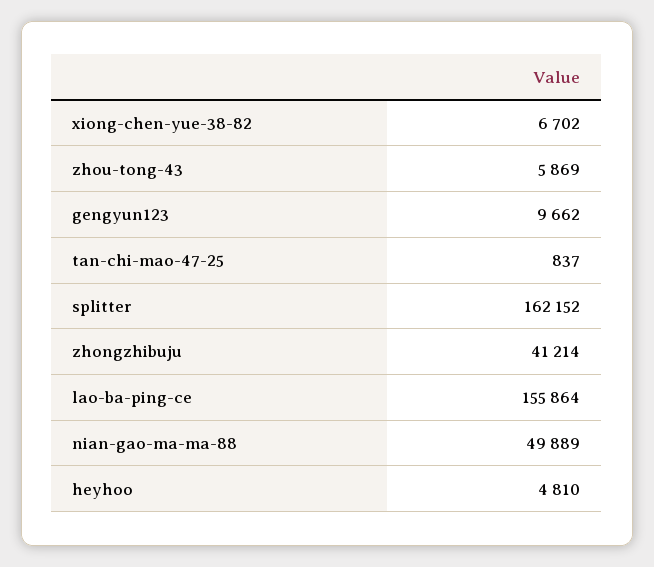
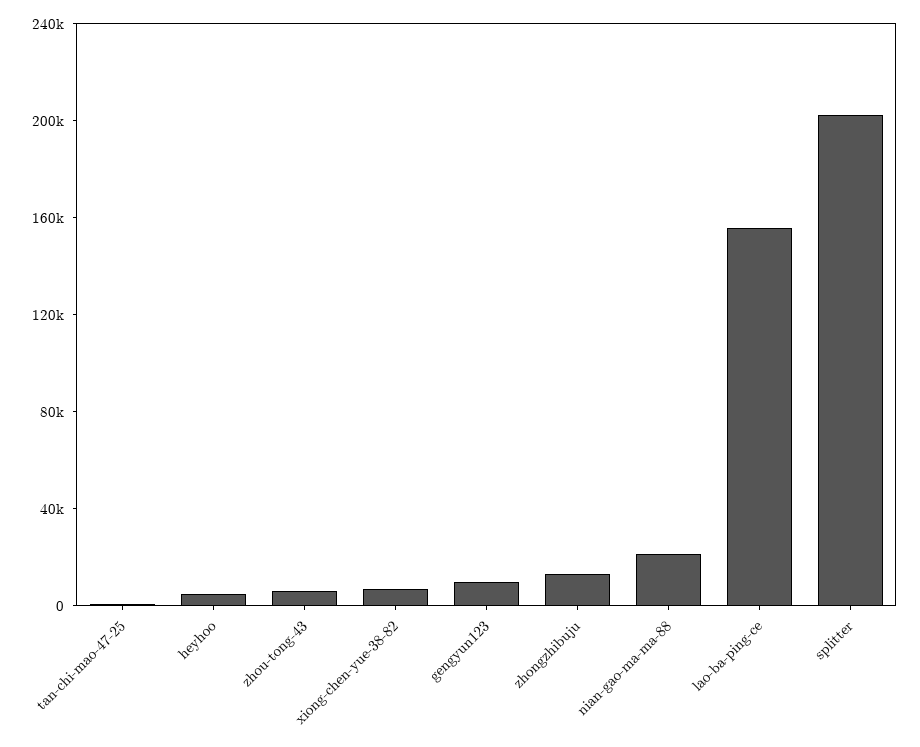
splitter: 162152 -> 200000
zhongzhibuju: 41214 -> 10000
nian-gao-ma-ma-88: 49889 -> 20000

